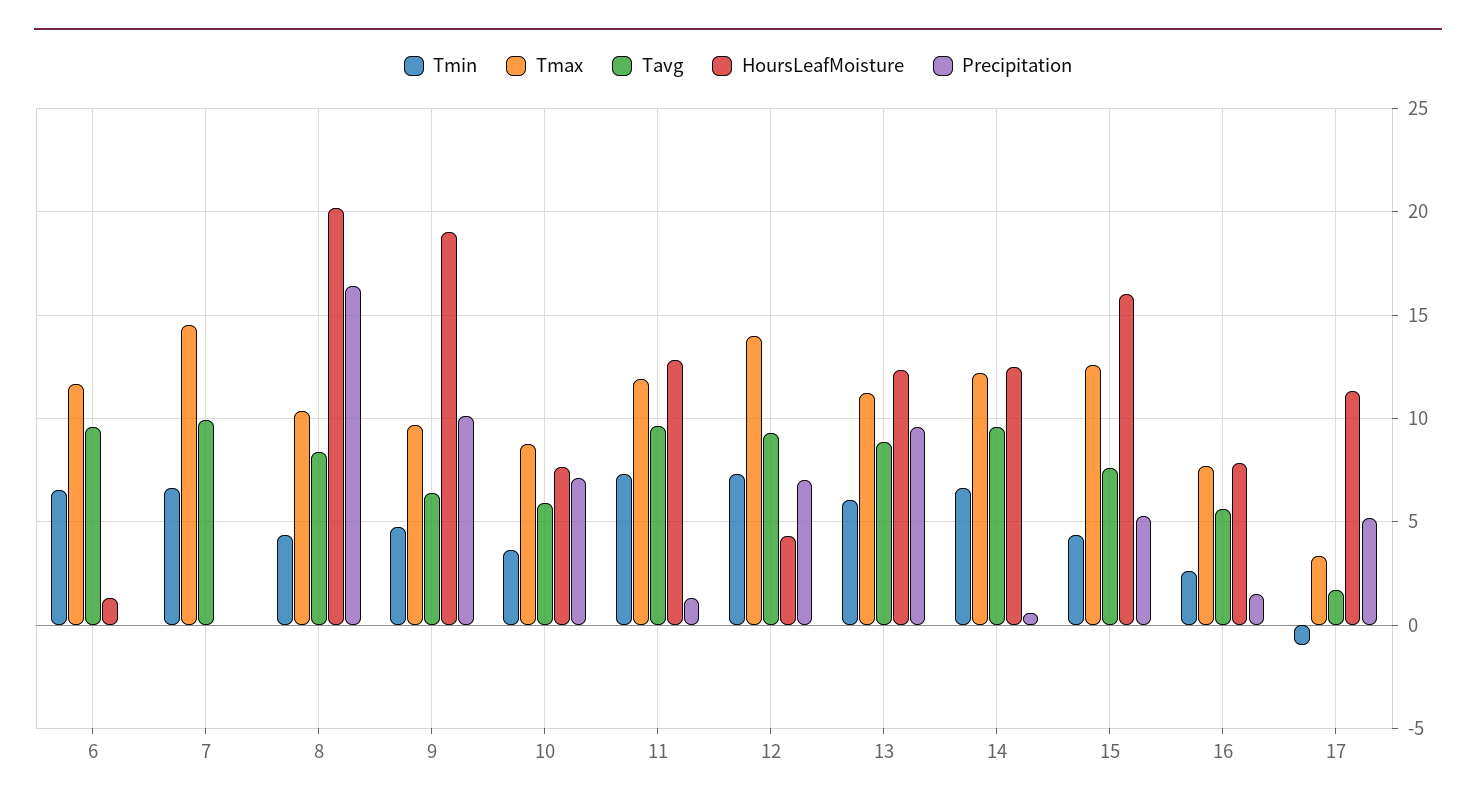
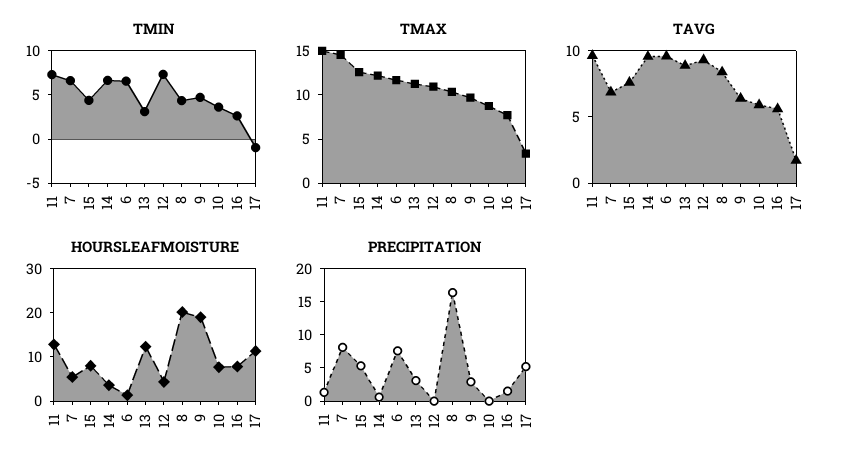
Precipitation, 6: 0 -> 7.5
Tavg, 7: 10 -> 7
HoursLeafMoisture, 7: 0 -> 6
Precipitation, 7: 0 -> 7.5
Precipitation, 9: 10 -> 2.5
Precipitation, 10: 7 -> 0
Tmax, 11: 12 -> 15
Tmax, 12: 14 -> 11
Precipitation, 12: 7 -> 0
Tmin, 13: 6 -> 3
Precipitation, 13: 9.5 -> 2.5
HoursLeafMoisture, 14: 12.5 -> 4
HoursLeafMoisture, 15: 16 -> 8

